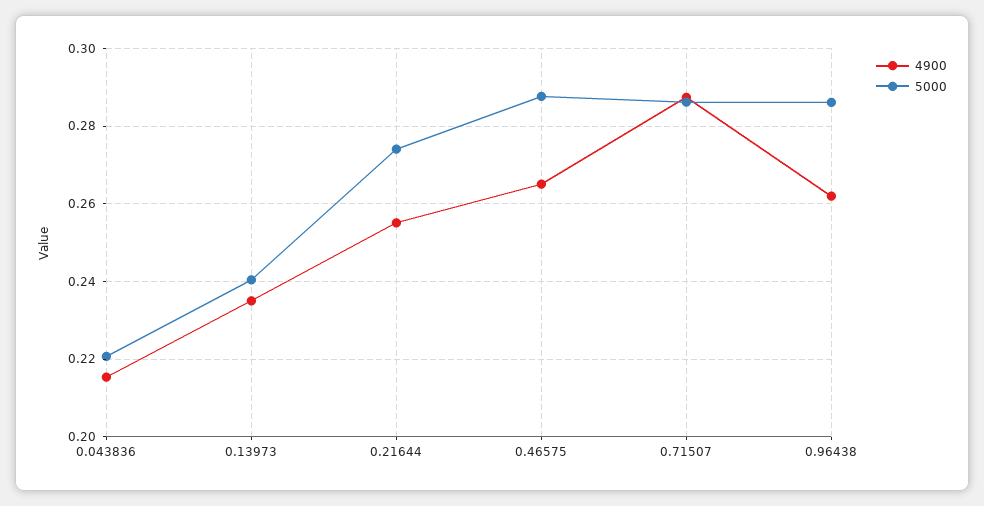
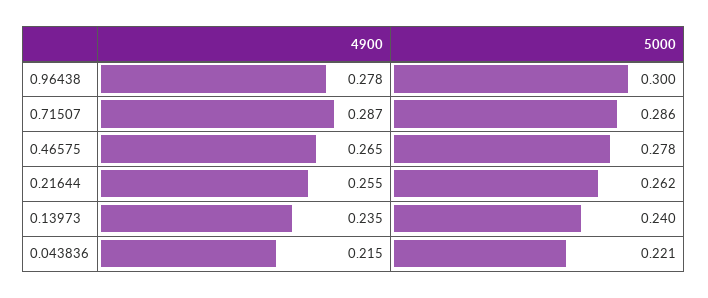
5000, 0.21644: 0.274 -> 0.262
5000, 0.46575: 0.288 -> 0.278
4900, 0.96438: 0.262 -> 0.278
5000, 0.96438: 0.286 -> 0.3

